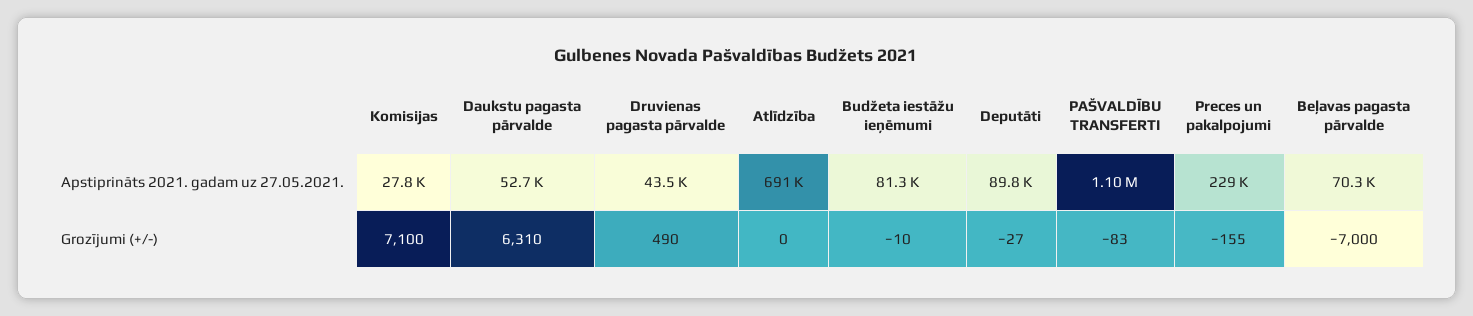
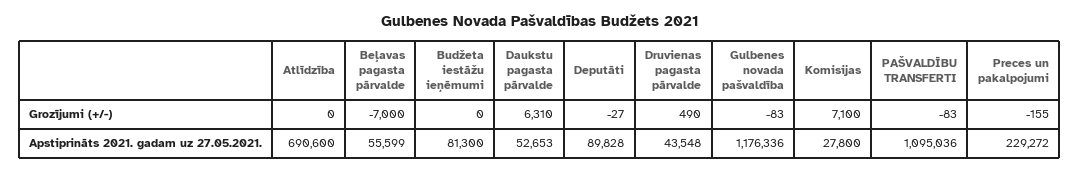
Beļavas pagasta pārvalde, Apstiprināts 2021. gadam uz 27.05.2021.: 70300 -> 55599
Budžeta iestāžu ieņēmumi, Grozījumi (+/-): -10 -> 0
Gulbenes novada pašvaldība, Grozījumi (+/-): none -> -83
Gulbenes novada pašvaldība, Apstiprināts 2021. gadam uz 27.05.2021.: none -> 1176336

